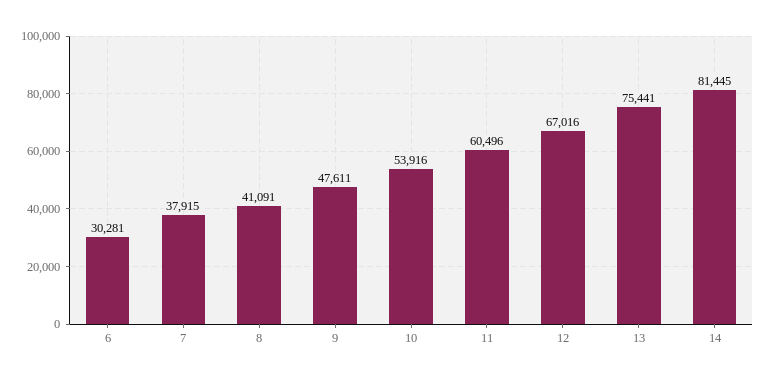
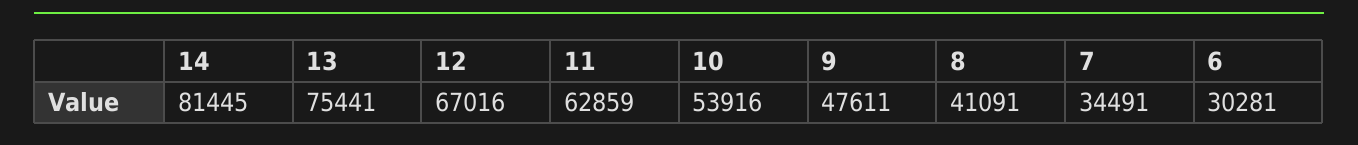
7: 37915 -> 34491
11: 60496 -> 62859

